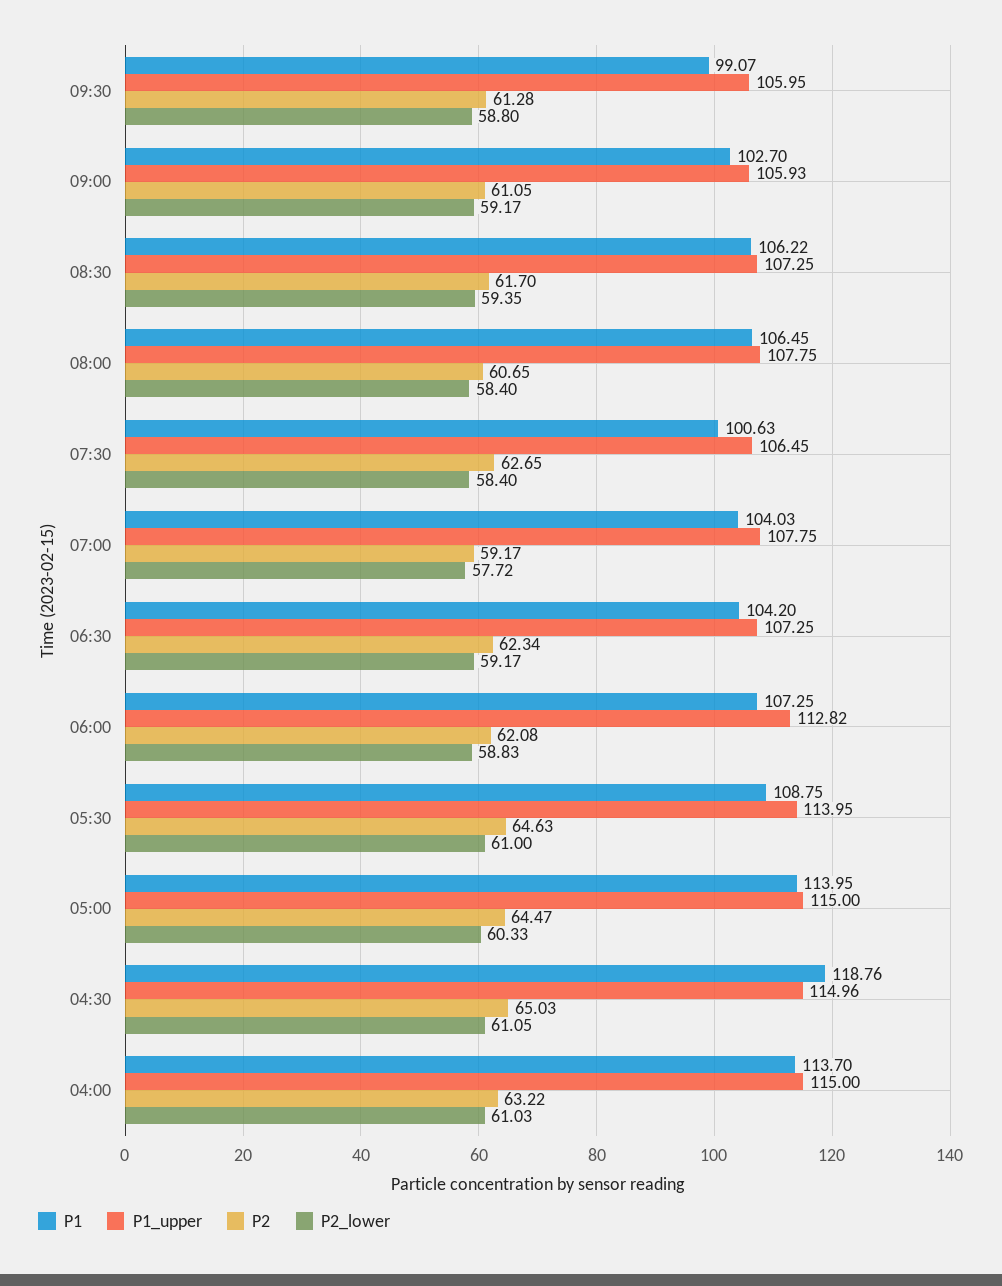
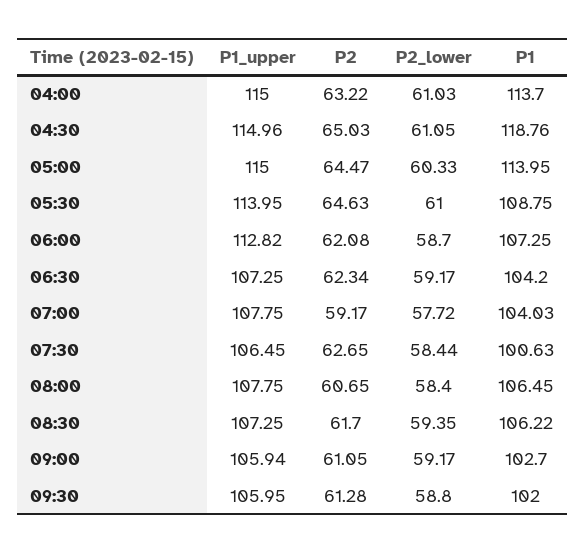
P1, 09:30: 99.07 -> 102
P1_upper, 09:00: 105.93 -> 105.94
P2_lower, 07:30: 58.4 -> 58.44
P2_lower, 06:00: 58.83 -> 58.7

